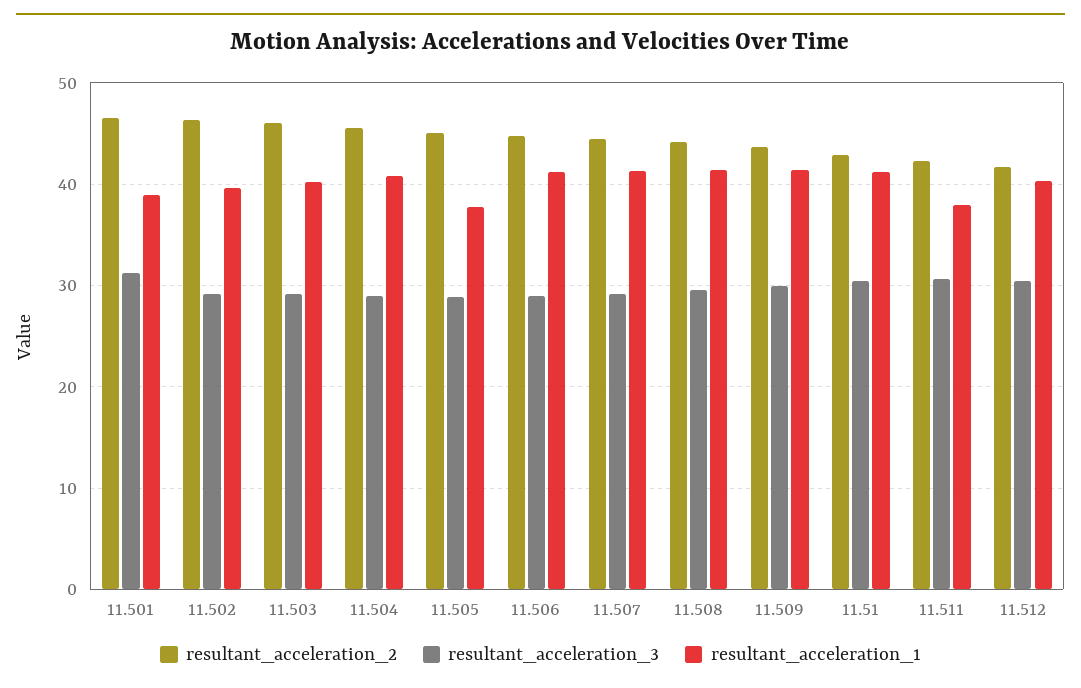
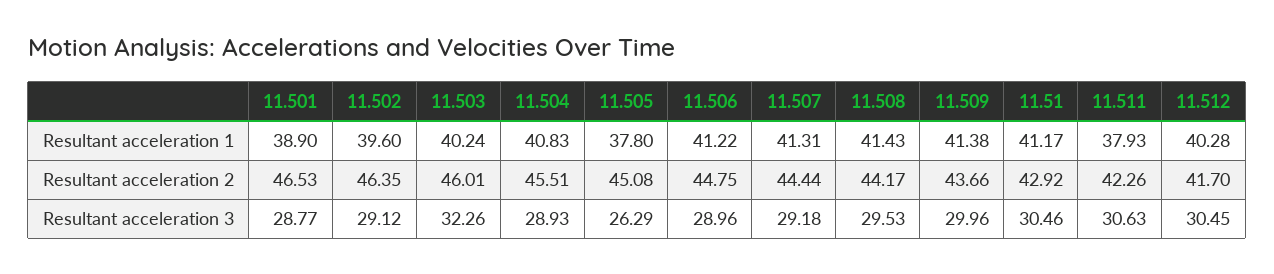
resultant_acceleration_3, 11.501: 31 -> 28.77
resultant_acceleration_3, 11.503: 29 -> 32.26
resultant_acceleration_3, 11.505: 29 -> 26.29

